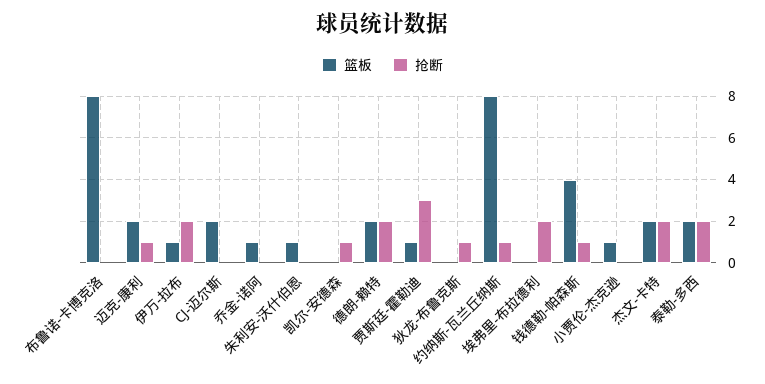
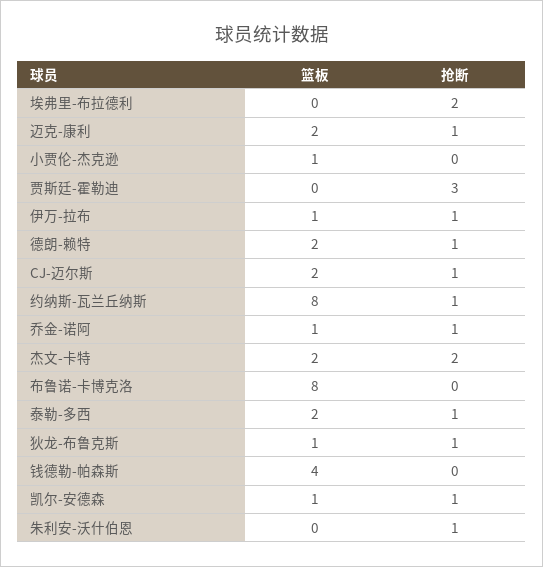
抢断, 伊万-拉布: 2 -> 1
抢断, CJ-迈尔斯: 0 -> 1
抢断, 乔金-诺阿: 0 -> 1
篮板, 朱利安-沃什伯恩: 1 -> 0
抢断, 朱利安-沃什伯恩: 0 -> 1
篮板, 凯尔-安德森: 0 -> 1
抢断, 德朗-赖特: 2 -> 1
篮板, 贾斯廷-霍勒迪: 1 -> 0
篮板, 狄龙-布鲁克斯: 0 -> 1
抢断, 钱德勒-帕森斯: 1 -> 0
抢断, 泰勒-多西: 2 -> 1

